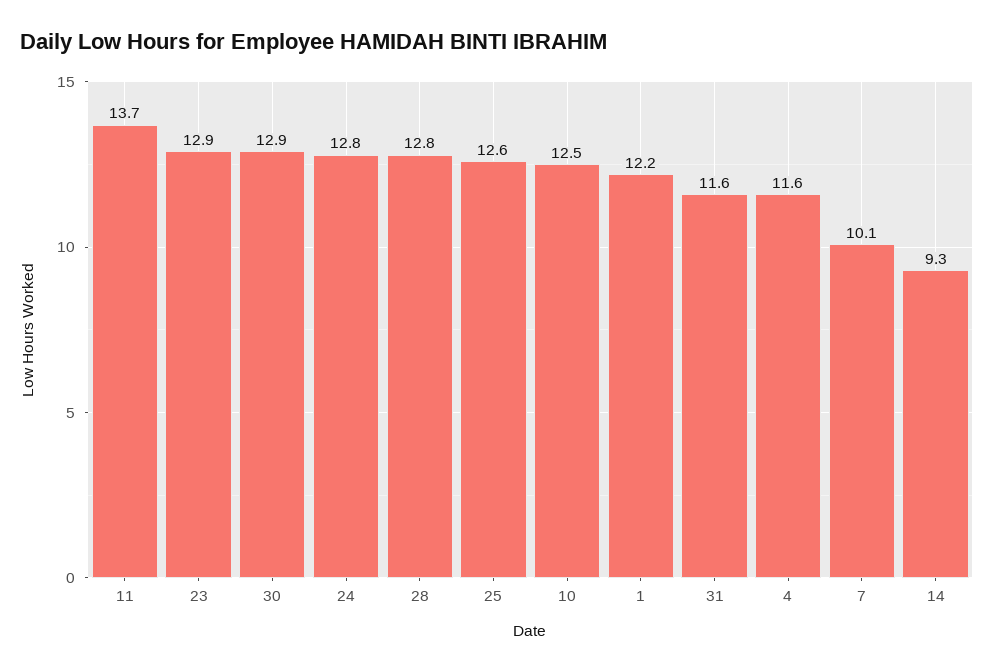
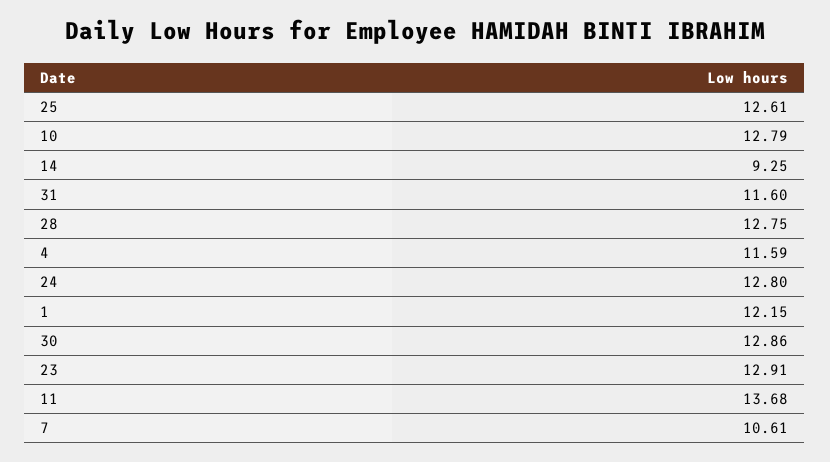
10: 12.5 -> 12.79
7: 10.1 -> 10.61

